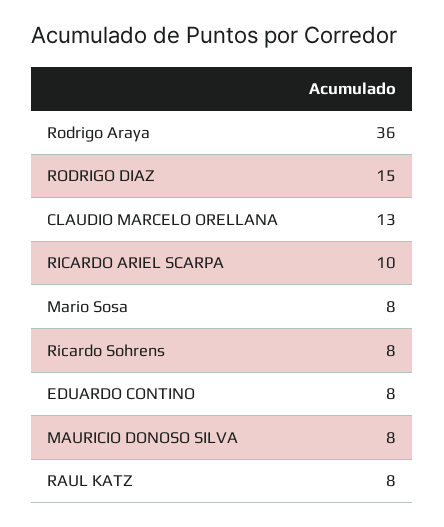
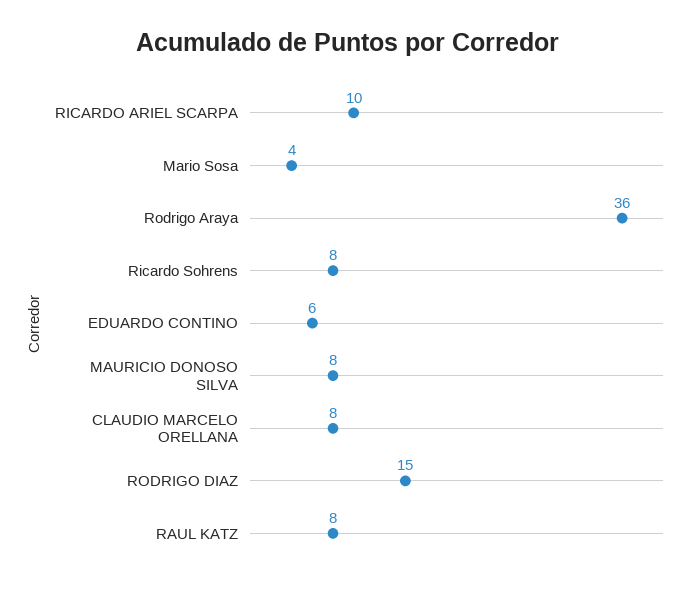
CLAUDIO MARCELO ORELLANA: 13 -> 8
Mario Sosa: 8 -> 4
EDUARDO CONTINO: 8 -> 6

